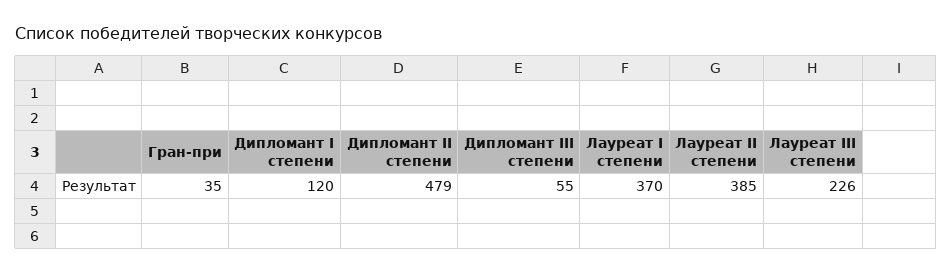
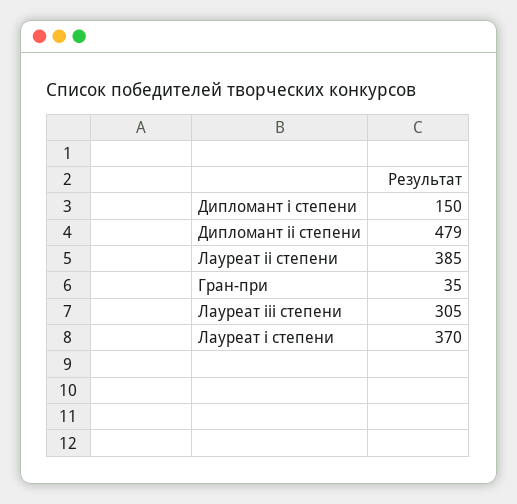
Дипломант I степени: 120 -> 150
Дипломант III степени: 55 -> none
Лауреат III степени: 226 -> 305

